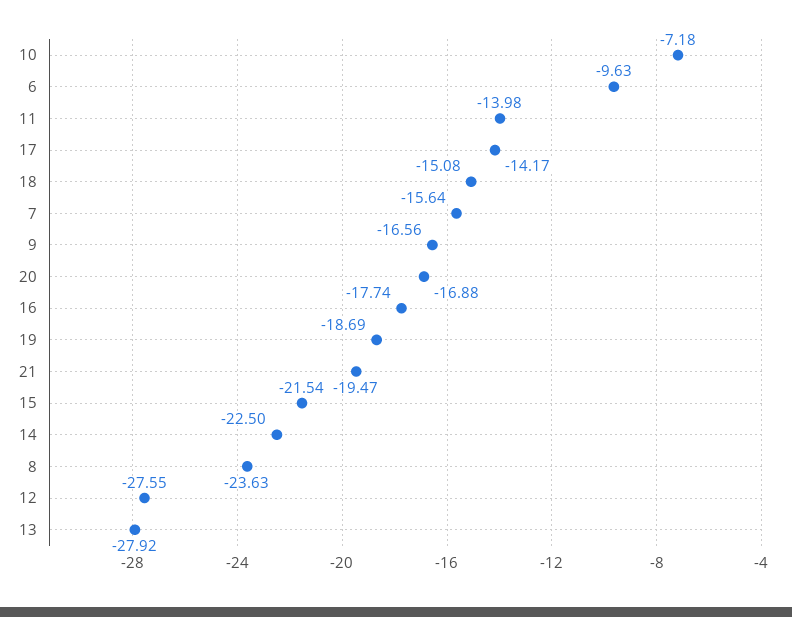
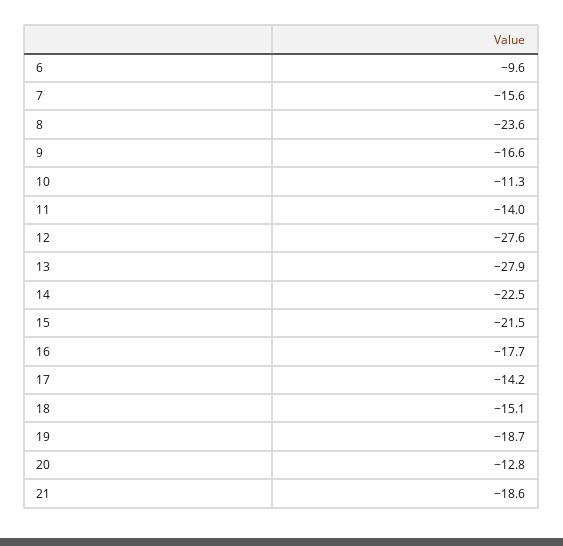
10: -7.18 -> -11.3
20: -16.88 -> -12.8
21: -19.47 -> -18.6

